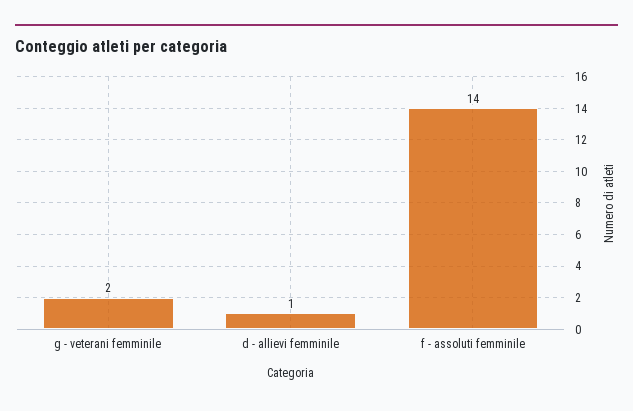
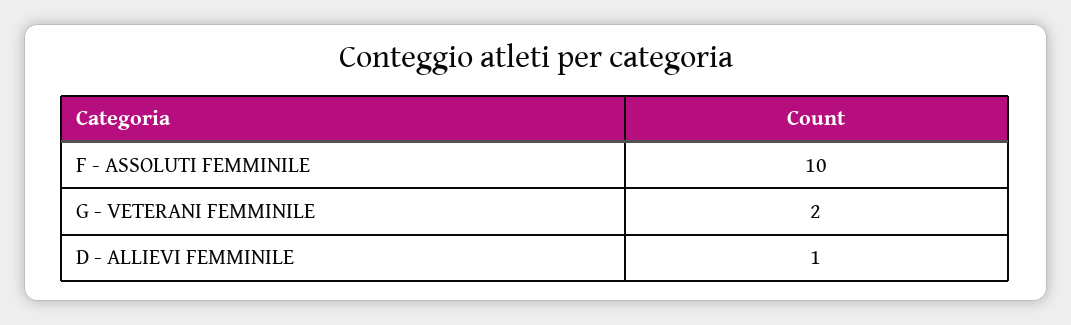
f - assoluti femminile: 14 -> 10

